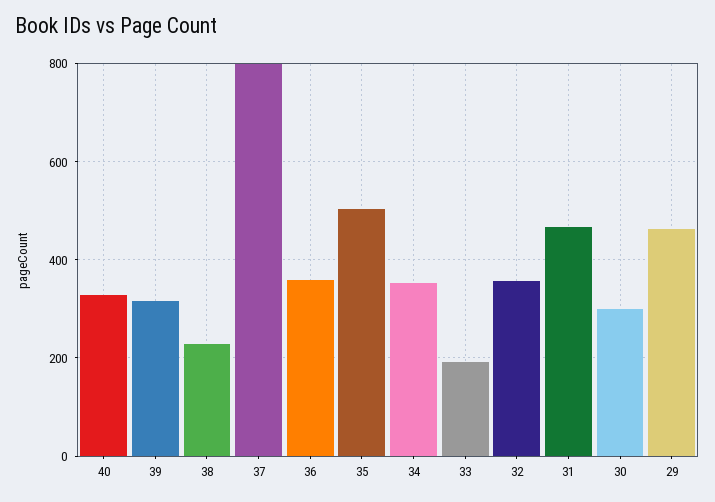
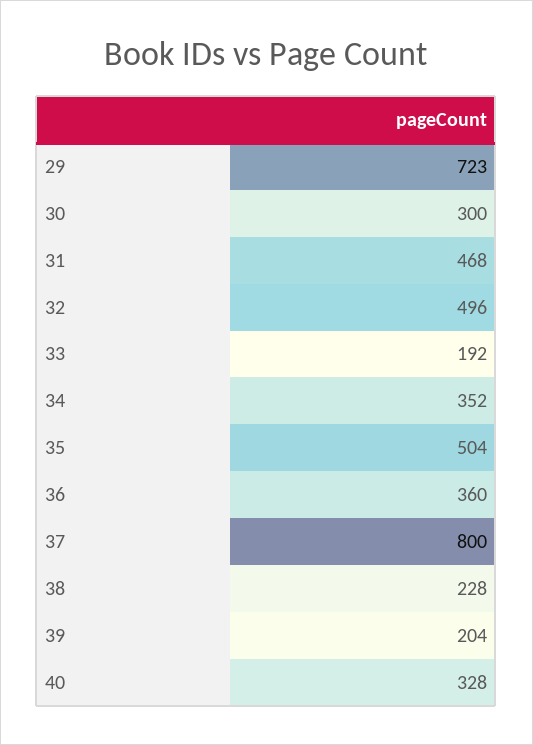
39: 320 -> 204
32: 360 -> 496
29: 460 -> 723

